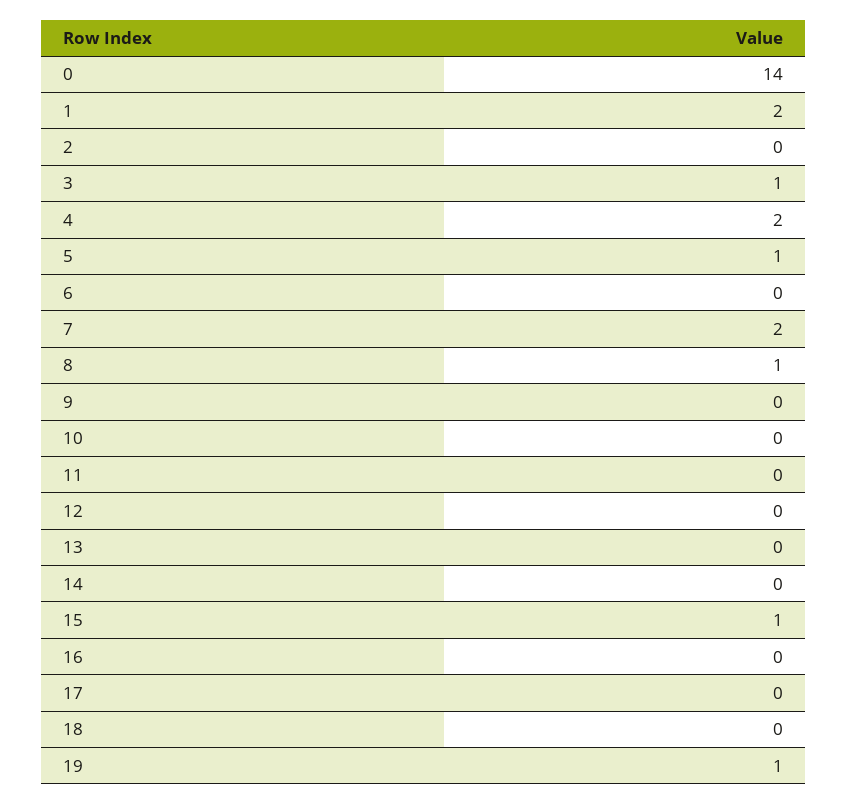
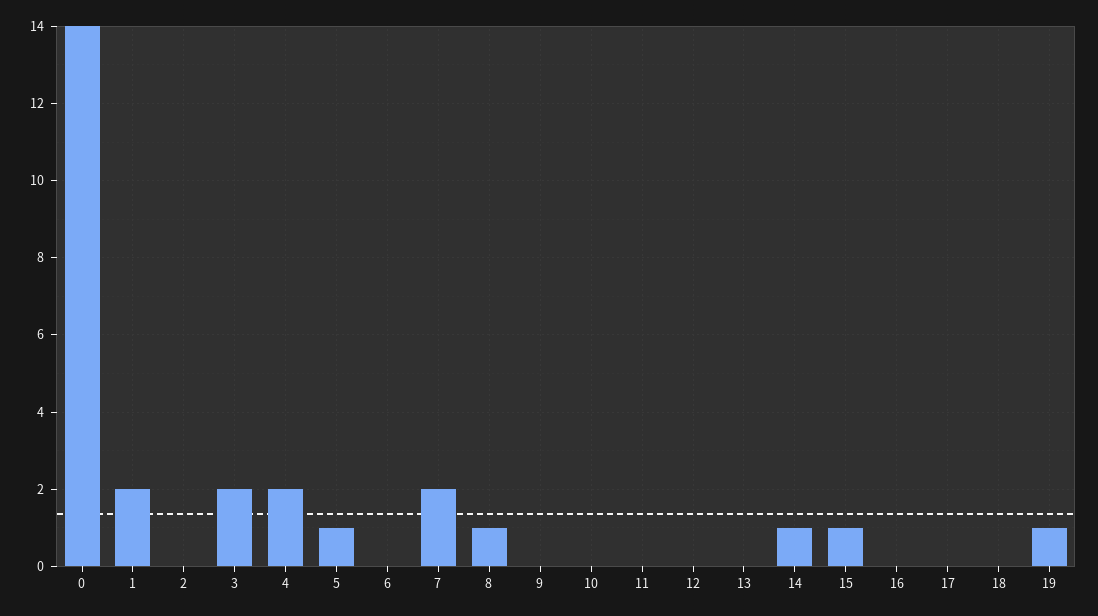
3: 1 -> 2
14: 0 -> 1

